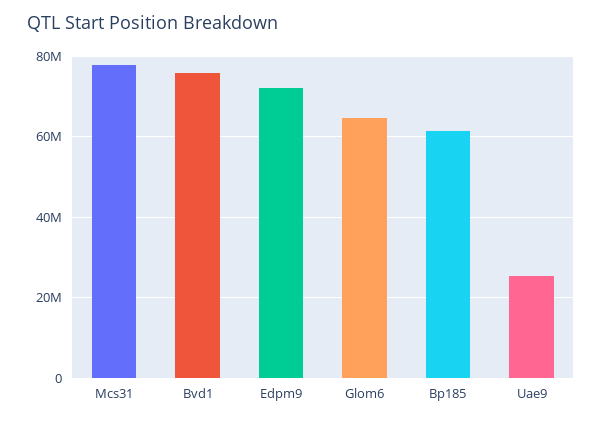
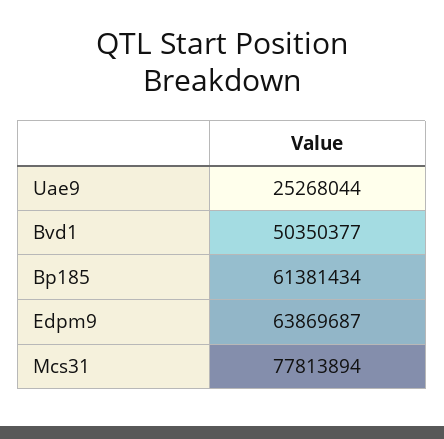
Bvd1: 76000000 -> 50350377
Edpm9: 72000000 -> 63869687
Glom6: 64000000 -> none

